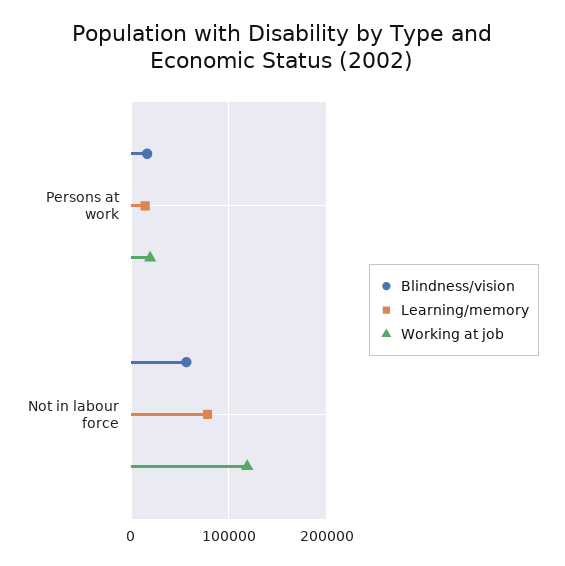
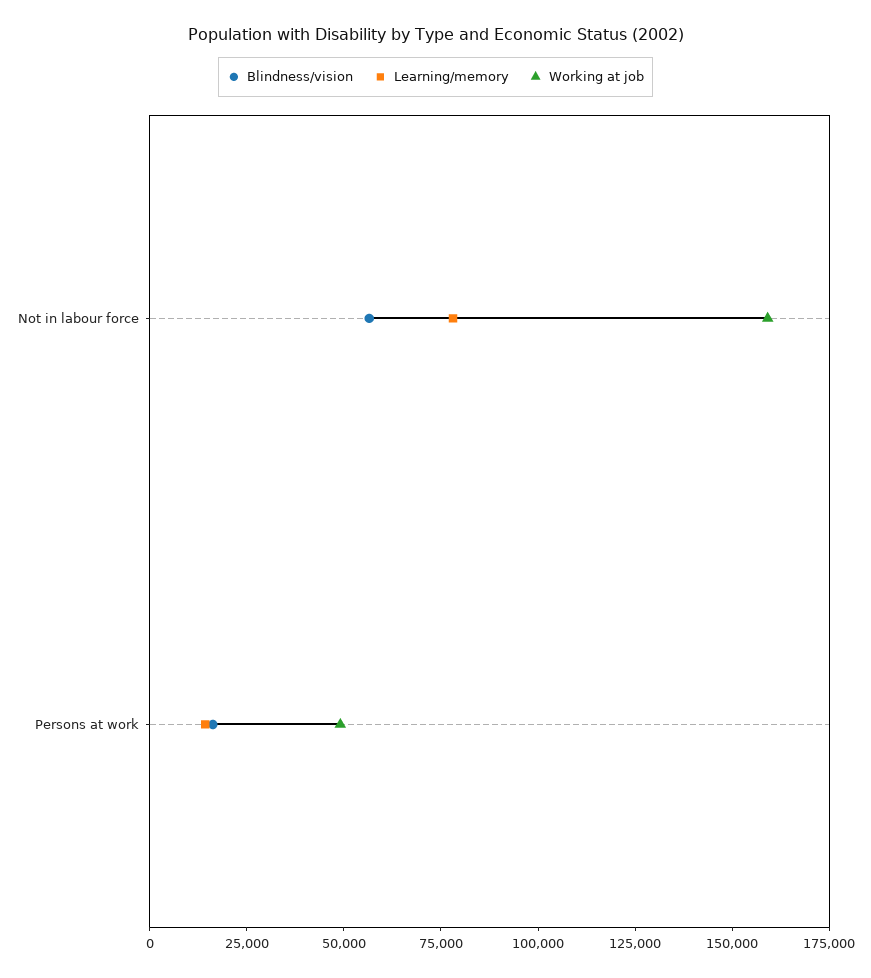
Working at job, Persons at work: 20000 -> 50000
Working at job, Not in labour force: 120000 -> 160000

